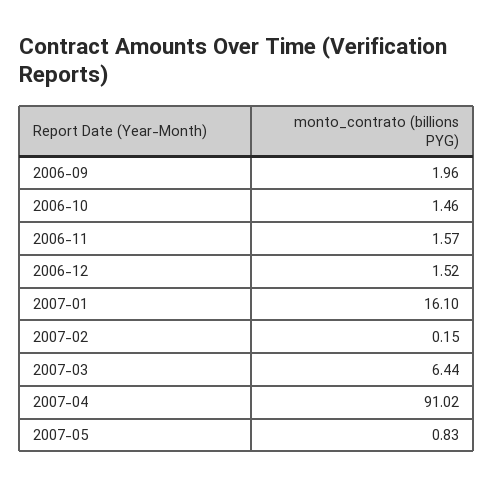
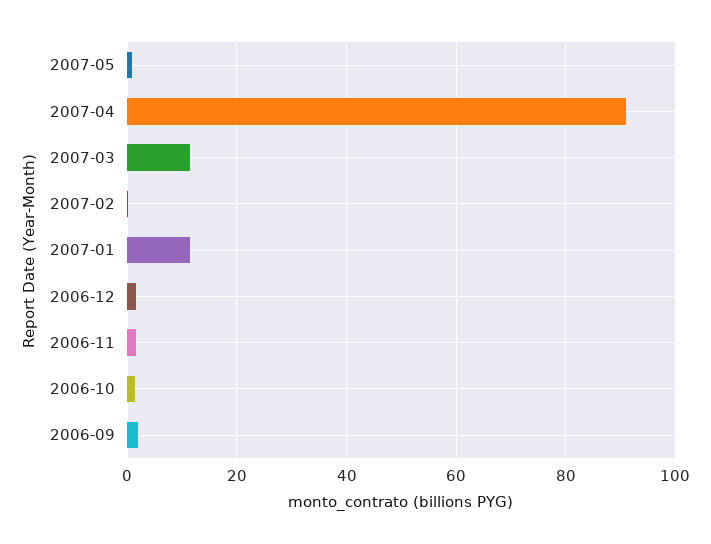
2007-01: 16.1 -> 12
2007-03: 6.44 -> 12

